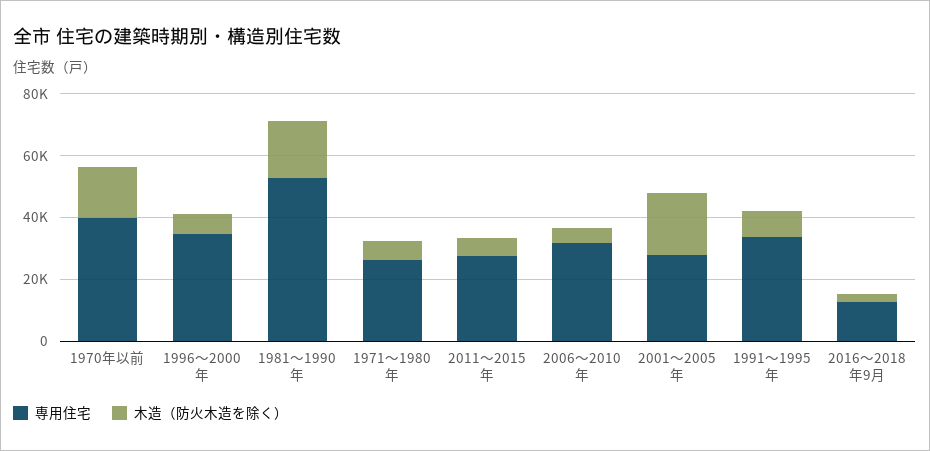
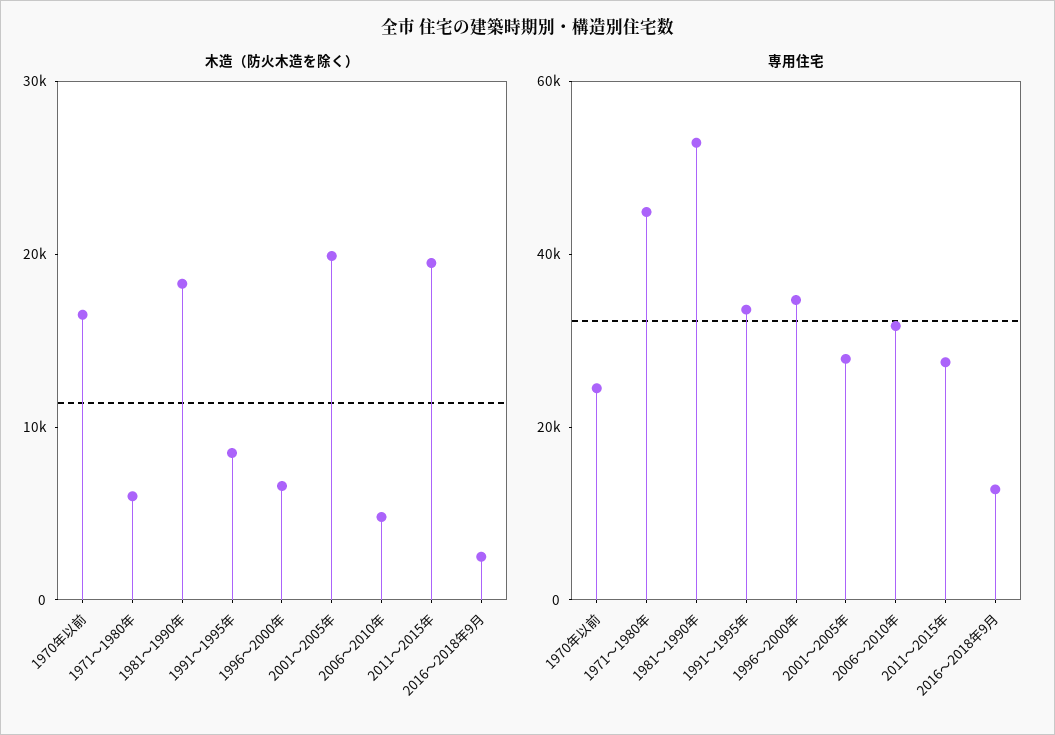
専用住宅, 1970年以前: 40000 -> 25000
専用住宅, 1971～1980年: 25000 -> 45000
木造（防火木造を除く）, 2011～2015年: 5000 -> 20000

